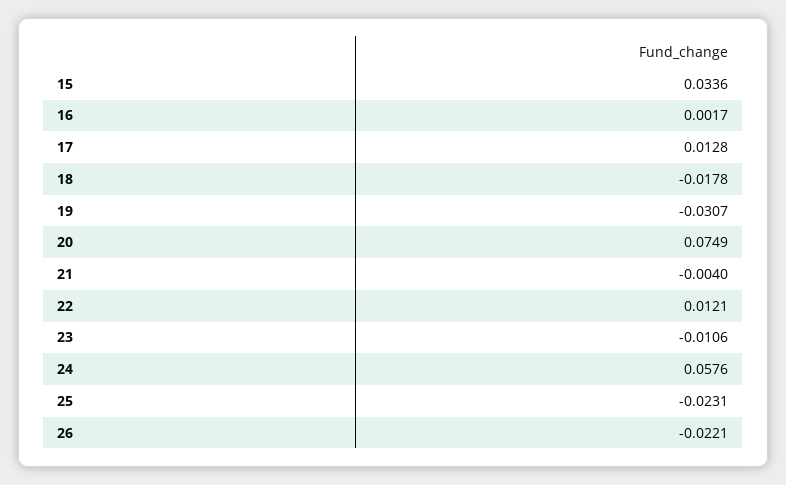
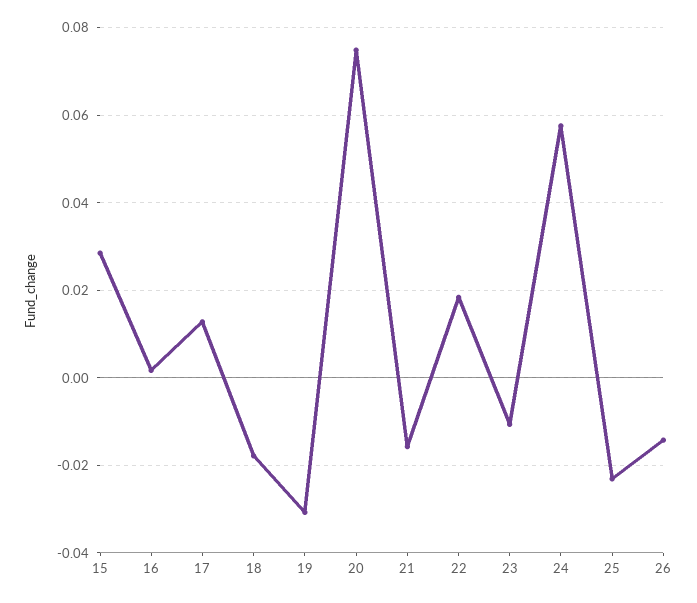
15: 0.0336 -> 0.028
21: -0.004 -> -0.016
22: 0.0121 -> 0.018
26: -0.0221 -> -0.014

